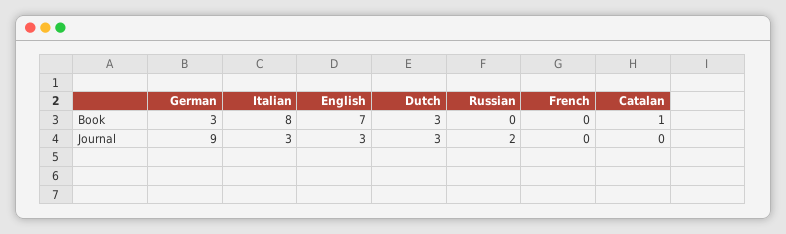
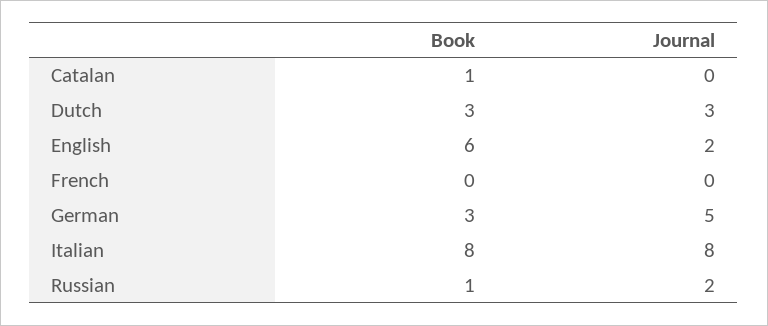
English, Book: 7 -> 6
Russian, Book: 0 -> 1
German, Journal: 9 -> 5
Italian, Journal: 3 -> 8
English, Journal: 3 -> 2

